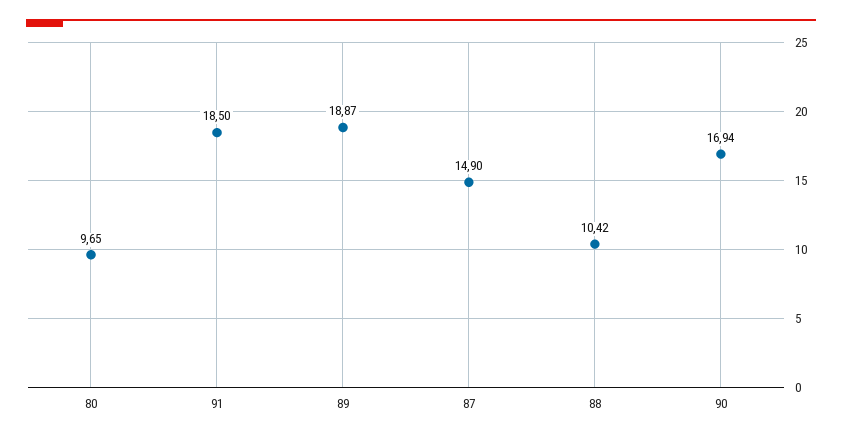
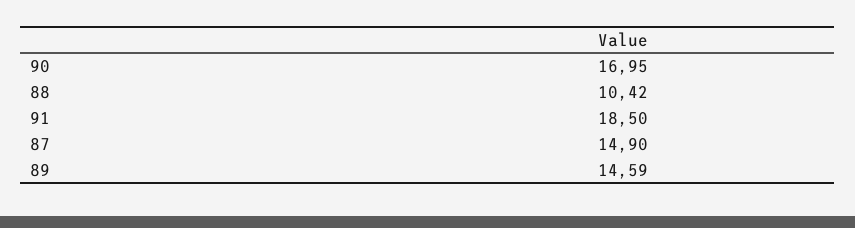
80: 9.65 -> none
89: 18.87 -> 14.59
90: 16.94 -> 16.95

